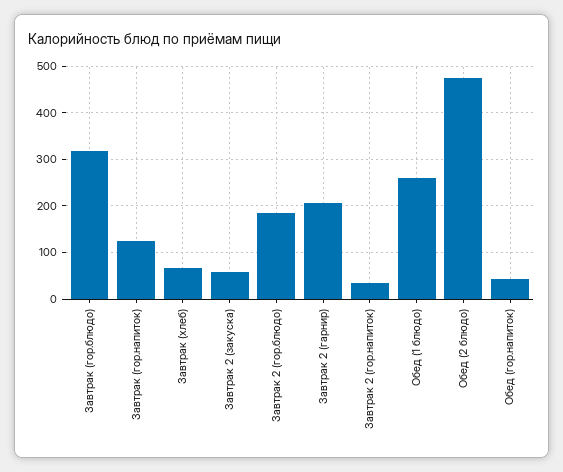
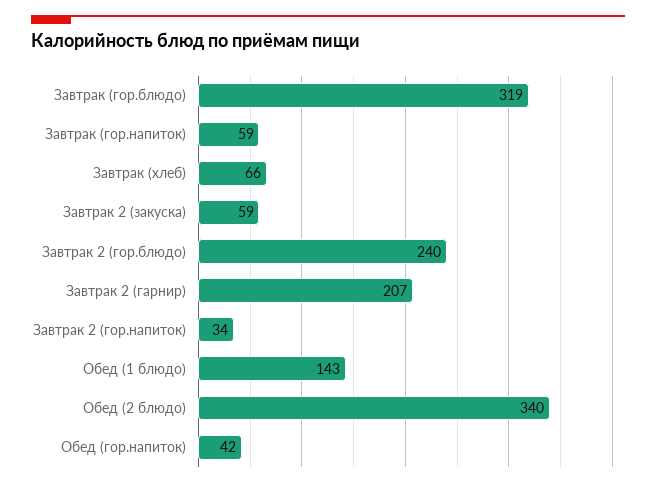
Завтрак (гор.напиток): 120 -> 59
Завтрак 2 (гор.блюдо): 180 -> 240
Обед (1 блюдо): 260 -> 143
Обед (2 блюдо): 480 -> 340

